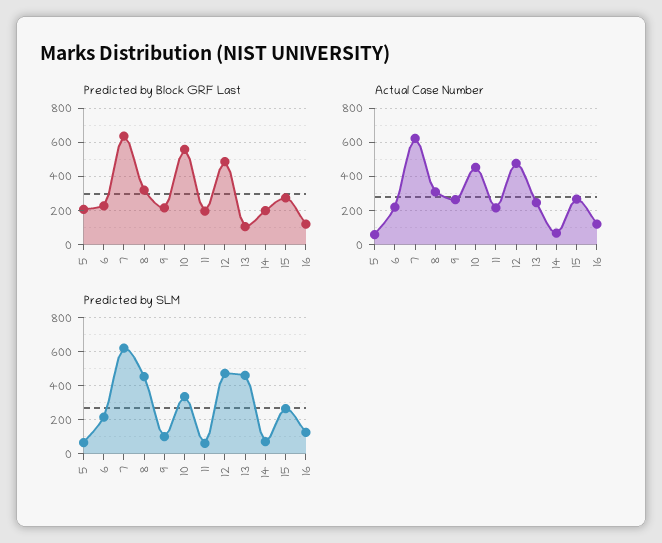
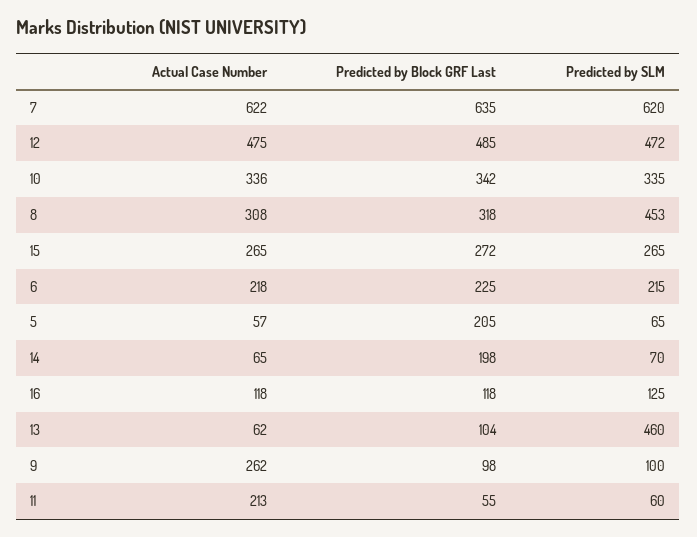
Predicted by Block GRF Last, 9: 200 -> 98
Predicted by Block GRF Last, 10: 550 -> 342
Predicted by Block GRF Last, 11: 200 -> 55
Actual Case Number, 10: 450 -> 336
Actual Case Number, 13: 250 -> 62

